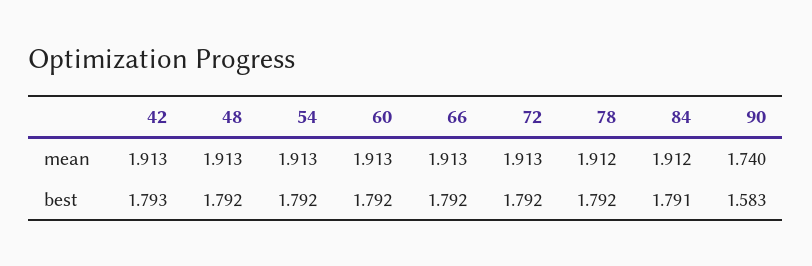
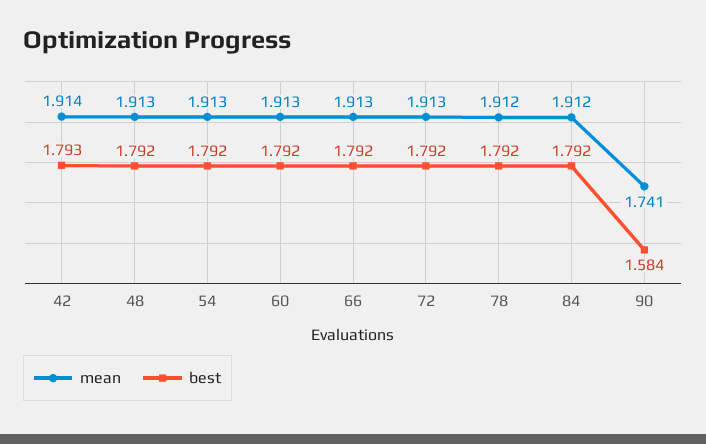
mean, 42: 1.913 -> 1.914
mean, 90: 1.74 -> 1.741
best, 84: 1.791 -> 1.792
best, 90: 1.583 -> 1.584

